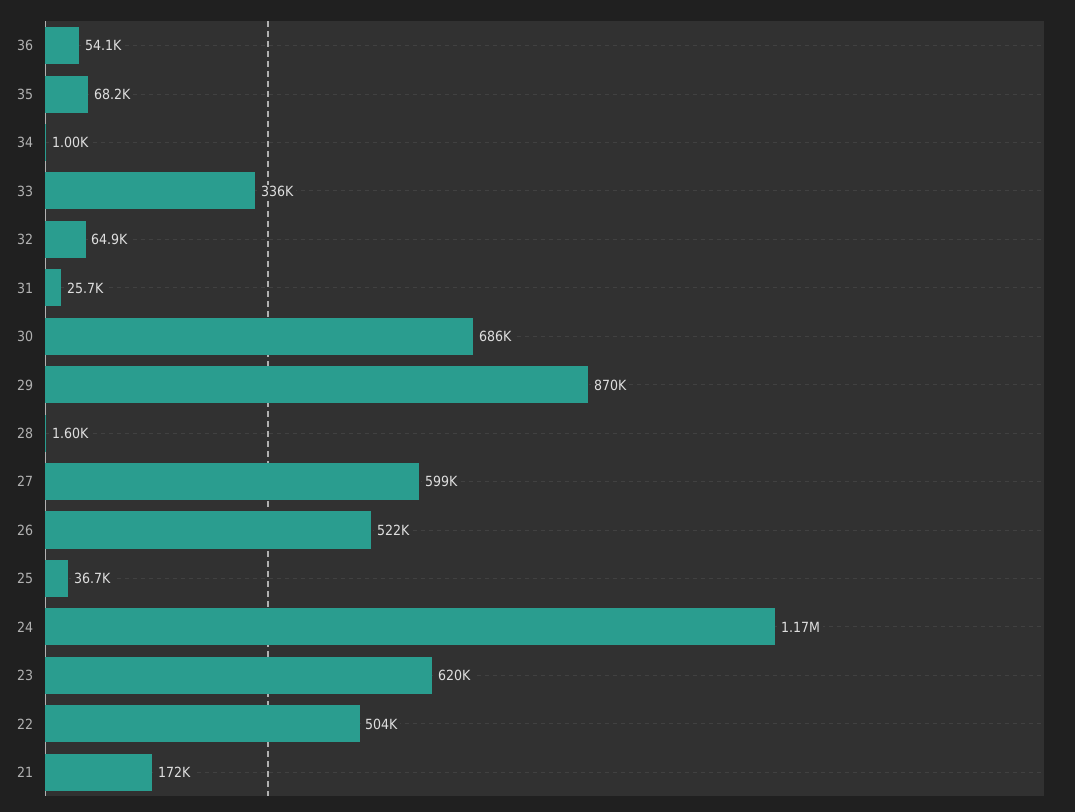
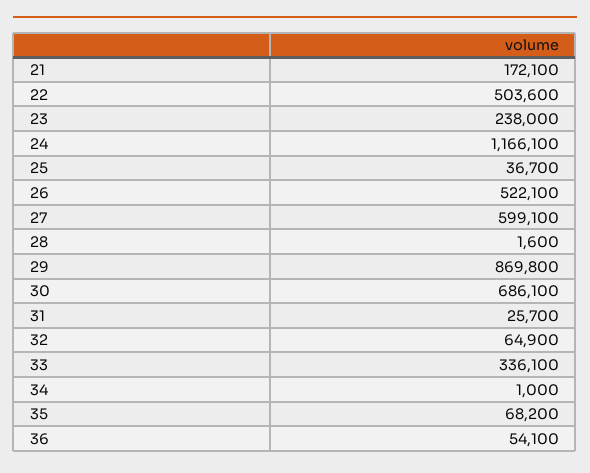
23: 620000 -> 238000

